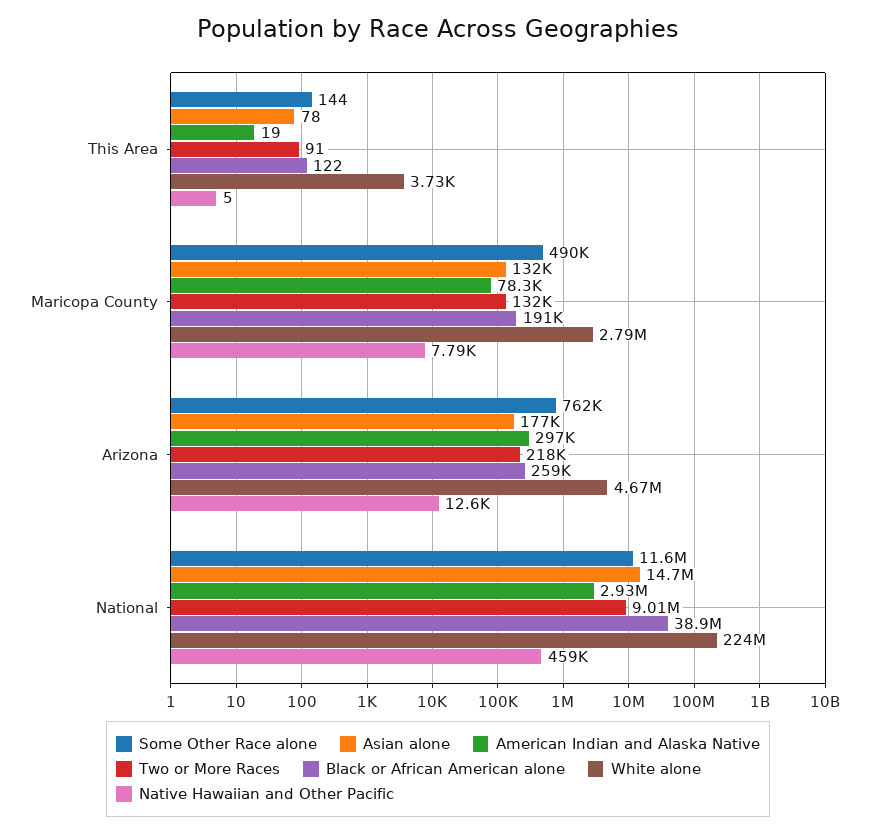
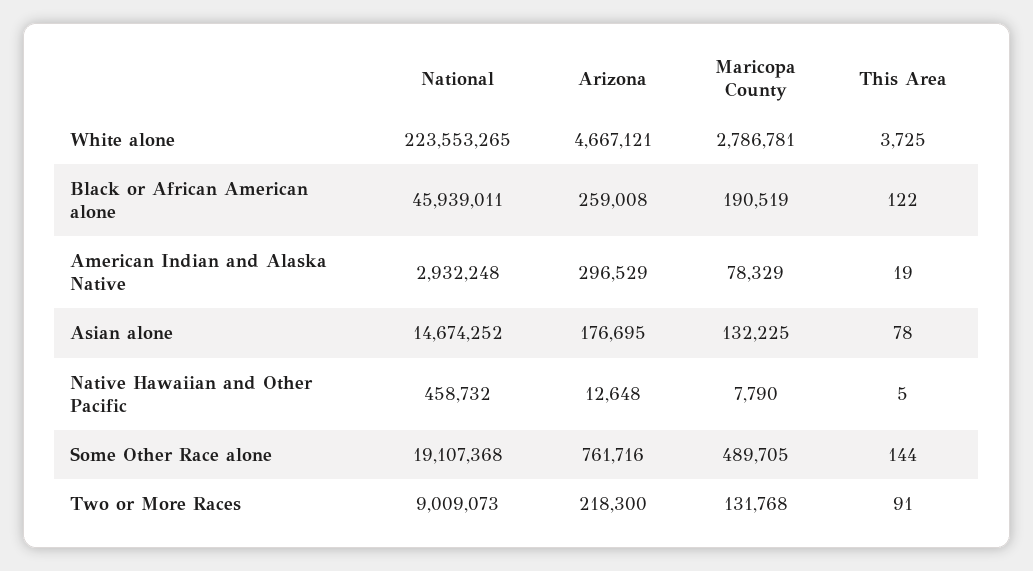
Some Other Race alone, National: 11600000 -> 19107368
Black or African American alone, National: 38900000 -> 45939011

